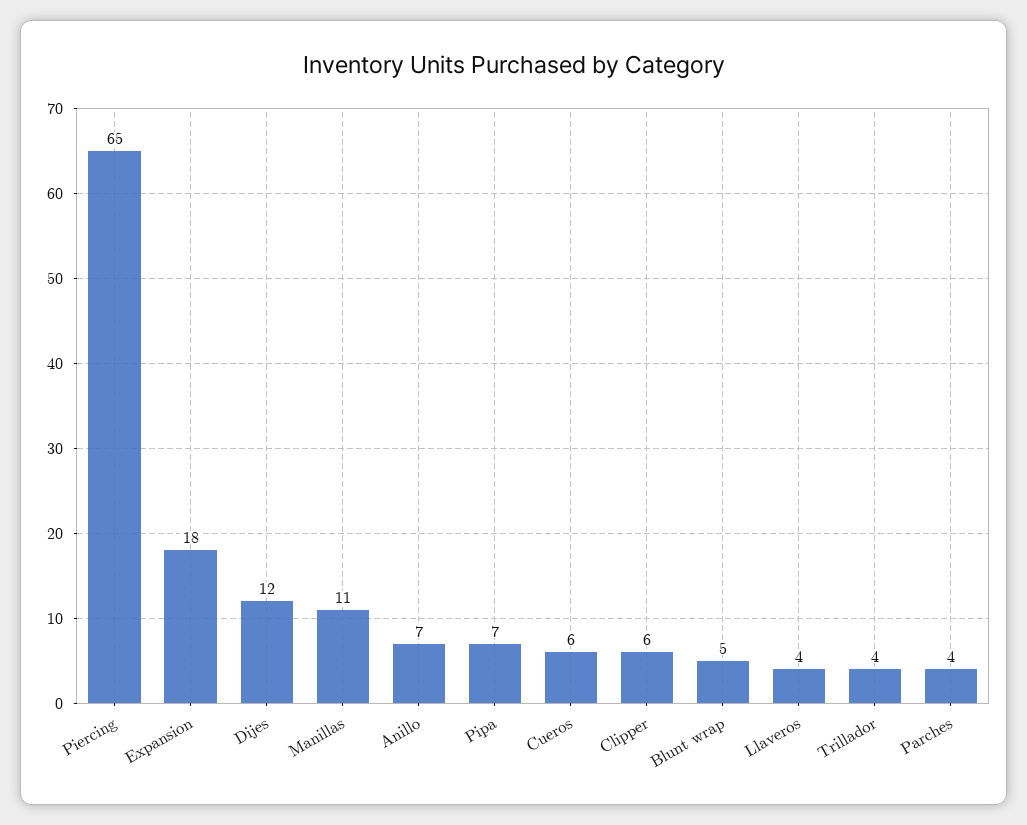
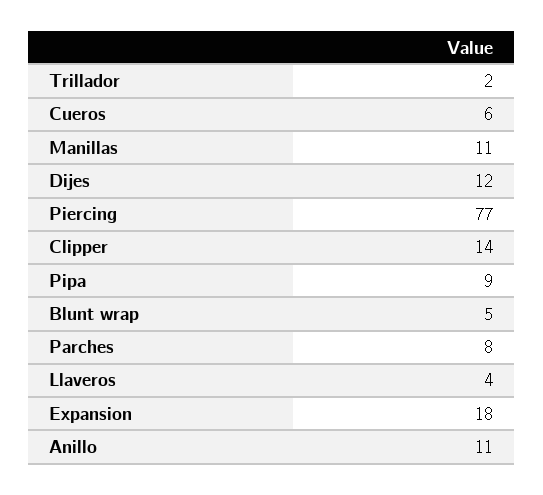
Piercing: 65 -> 77
Anillo: 7 -> 11
Pipa: 7 -> 9
Clipper: 6 -> 14
Trillador: 4 -> 2
Parches: 4 -> 8

